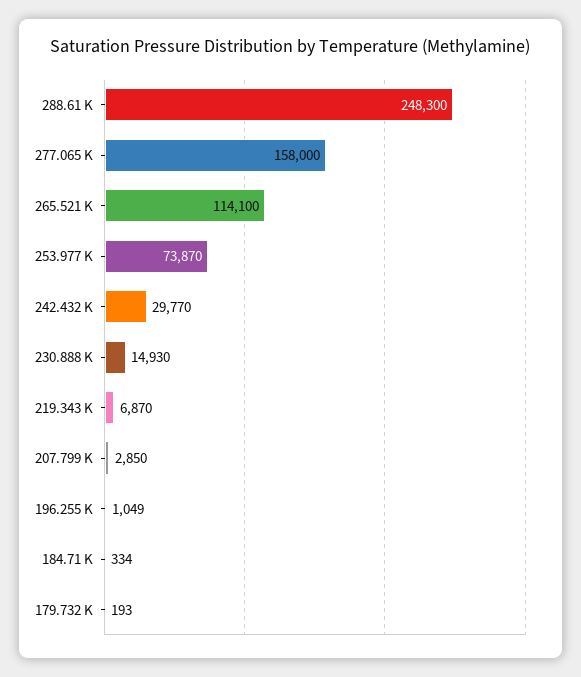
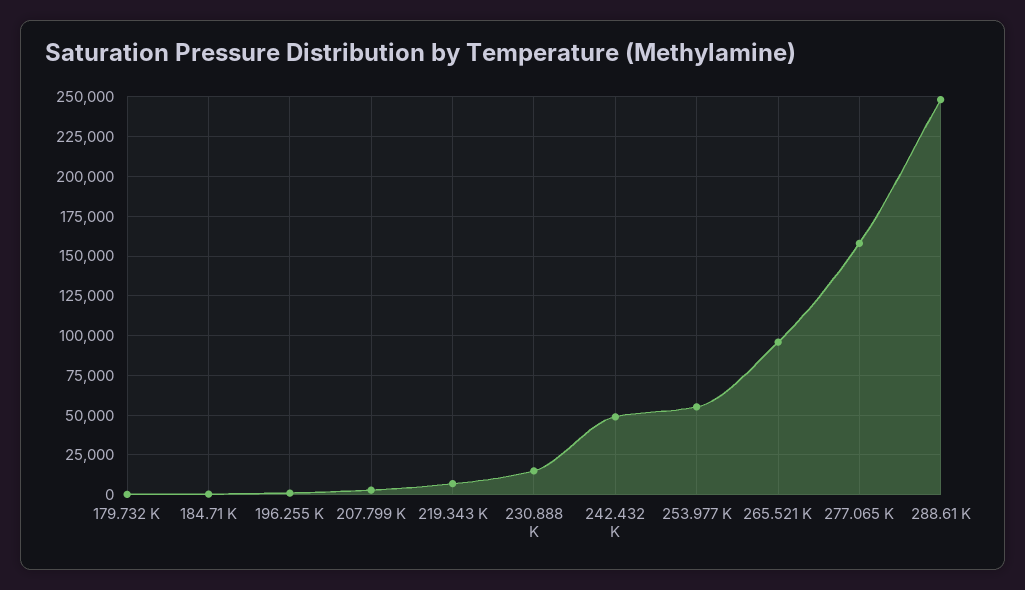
265.521 K: 114100 -> 95000
253.977 K: 73870 -> 55000
242.432 K: 29770 -> 50000

